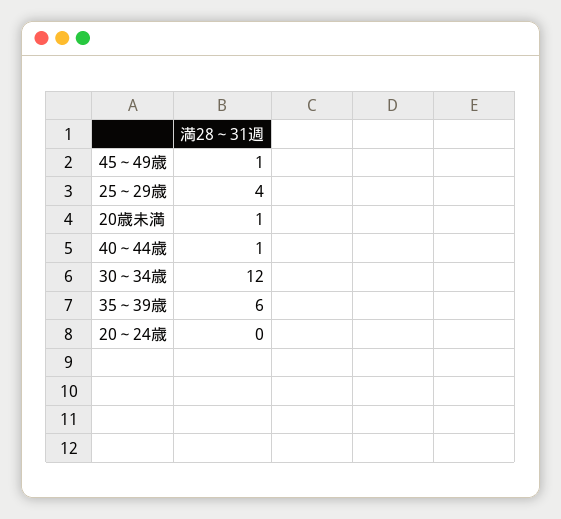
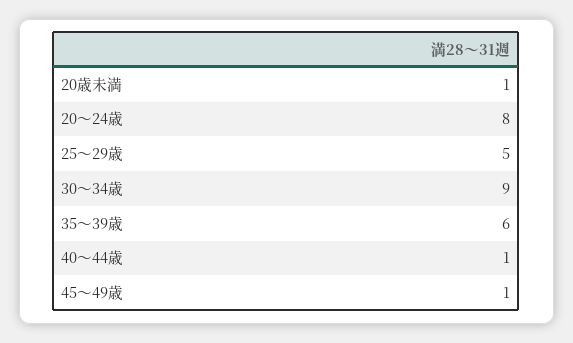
25～29歳: 4 -> 5
30～34歳: 12 -> 9
20～24歳: 0 -> 8

